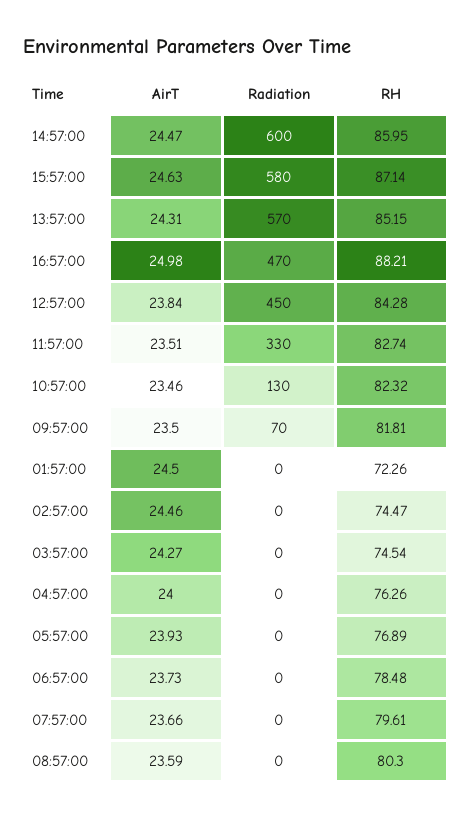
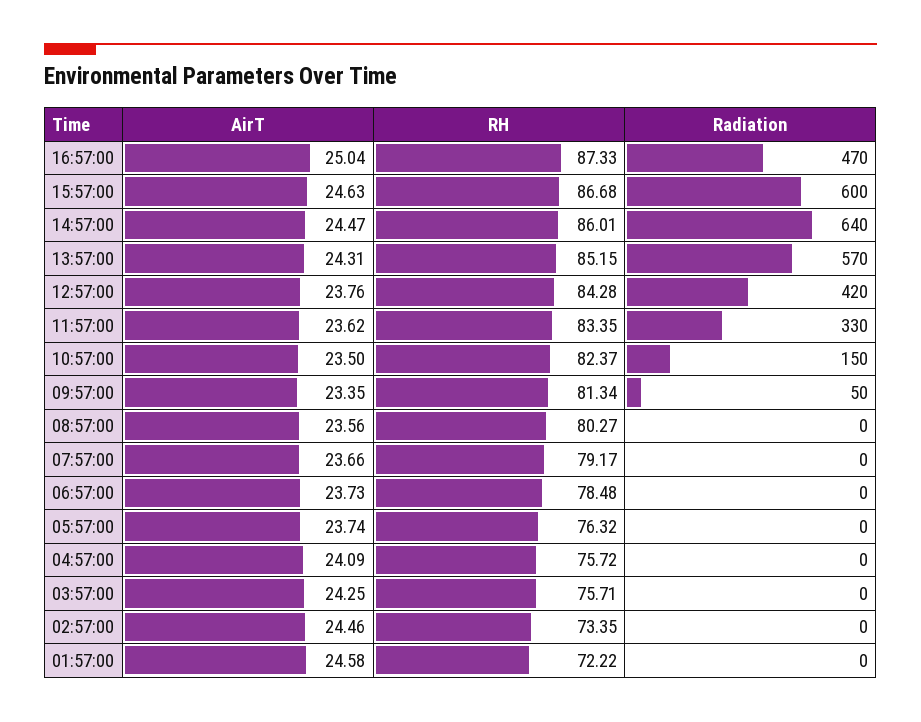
Radiation, 14:57:00: 600 -> 640
RH, 14:57:00: 85.95 -> 86.01
Radiation, 15:57:00: 580 -> 600
RH, 15:57:00: 87.14 -> 86.68
AirT, 16:57:00: 24.98 -> 25.04
RH, 16:57:00: 88.21 -> 87.33
AirT, 12:57:00: 23.84 -> 23.76
Radiation, 12:57:00: 450 -> 420
AirT, 11:57:00: 23.51 -> 23.62
RH, 11:57:00: 82.74 -> 83.35
AirT, 10:57:00: 23.46 -> 23.5
Radiation, 10:57:00: 130 -> 150
RH, 10:57:00: 82.32 -> 82.37
AirT, 09:57:00: 23.5 -> 23.35
Radiation, 09:57:00: 70 -> 50
RH, 09:57:00: 81.81 -> 81.34
AirT, 01:57:00: 24.5 -> 24.58
RH, 01:57:00: 72.26 -> 72.22
RH, 02:57:00: 74.47 -> 73.35
AirT, 03:57:00: 24.27 -> 24.25
RH, 03:57:00: 74.54 -> 75.71
AirT, 04:57:00: 24 -> 24.09
RH, 04:57:00: 76.26 -> 75.72
AirT, 05:57:00: 23.93 -> 23.74
RH, 05:57:00: 76.89 -> 76.32
RH, 07:57:00: 79.61 -> 79.17
AirT, 08:57:00: 23.59 -> 23.56
RH, 08:57:00: 80.3 -> 80.27

